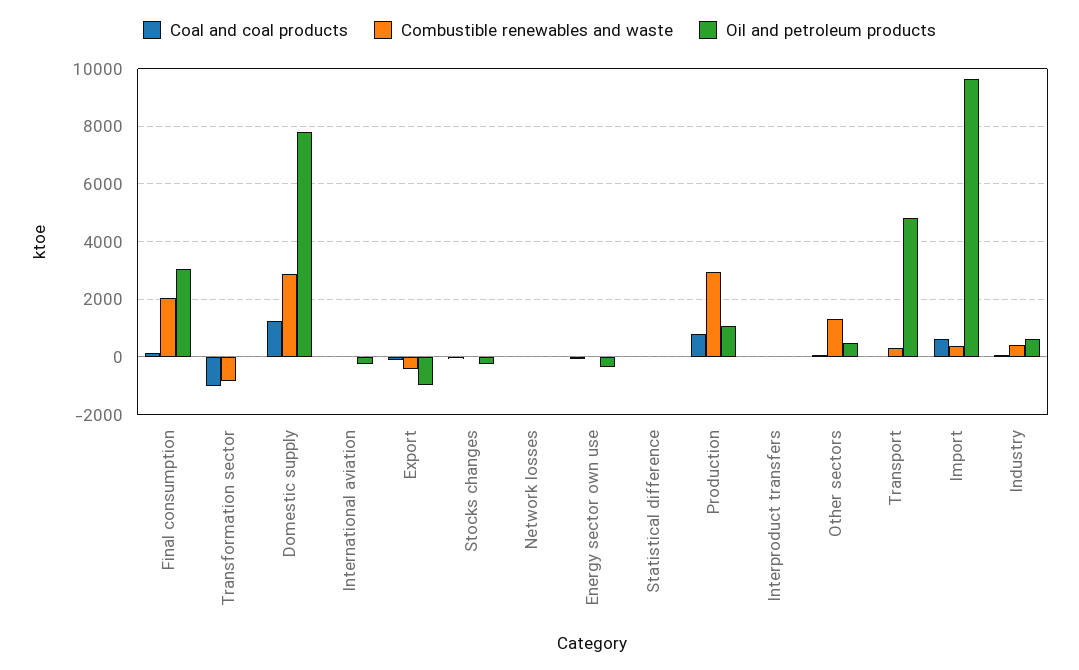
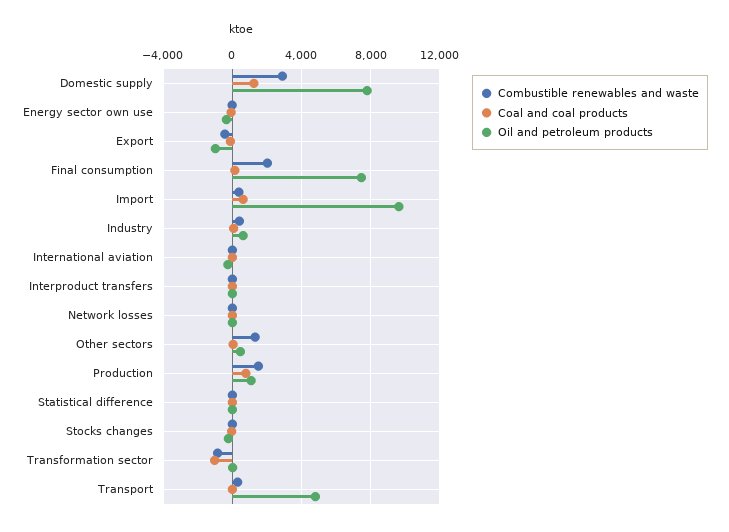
Oil and petroleum products, Final consumption: 3000 -> 7500
Combustible renewables and waste, Production: 3000 -> 1500

